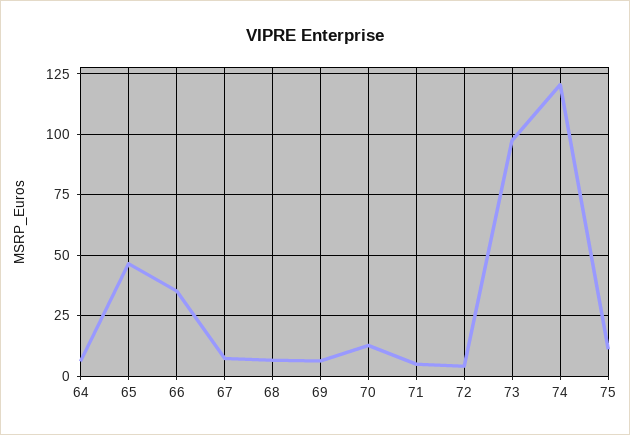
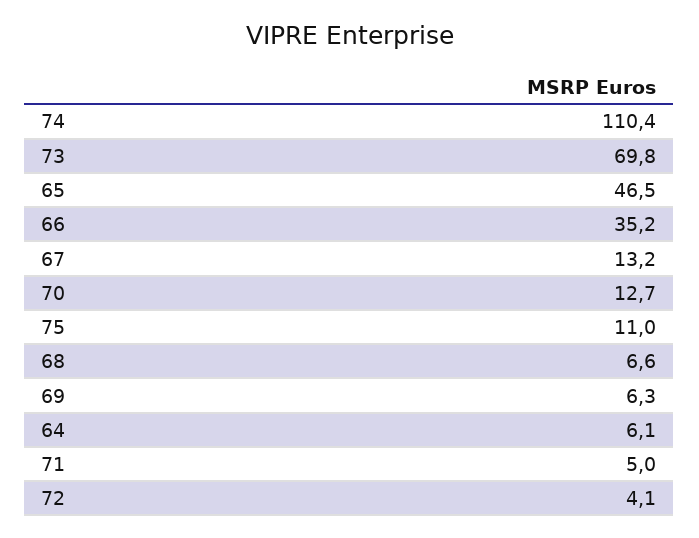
67: 7.5 -> 13.2
73: 97.5 -> 69.8
74: 120 -> 110.4

